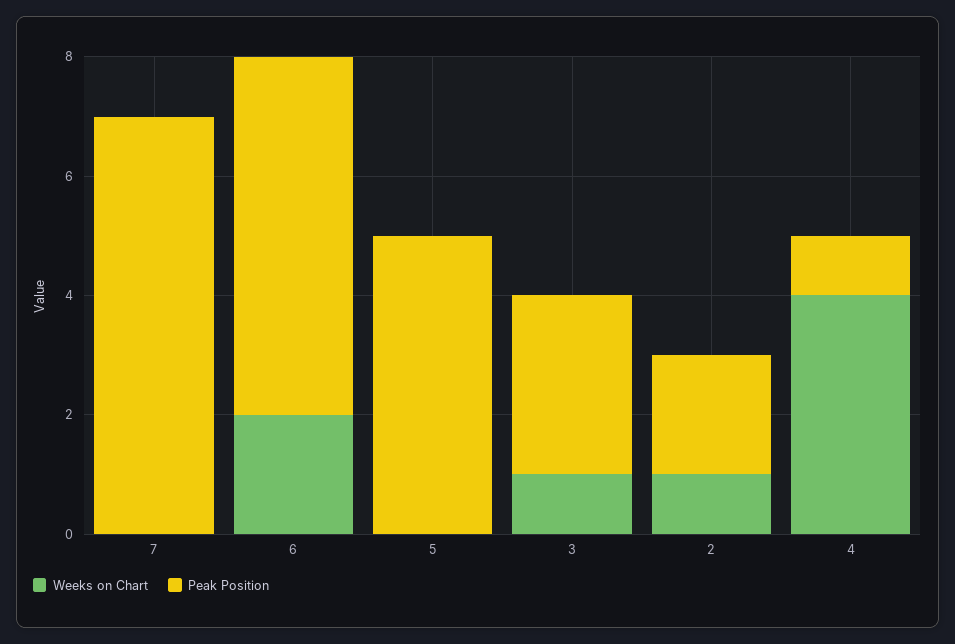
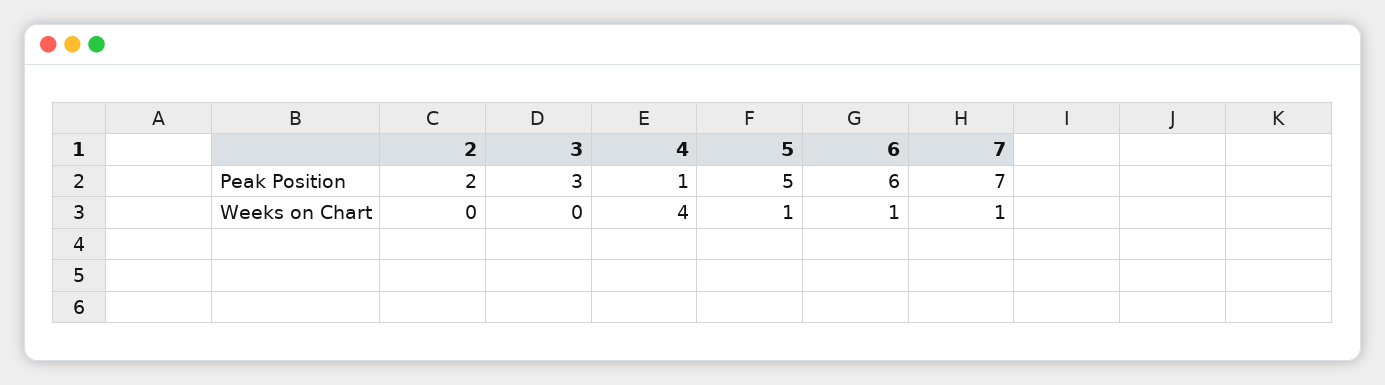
Weeks on Chart, 7: 0 -> 1
Weeks on Chart, 6: 2 -> 1
Weeks on Chart, 5: 0 -> 1
Weeks on Chart, 3: 1 -> 0
Weeks on Chart, 2: 1 -> 0

